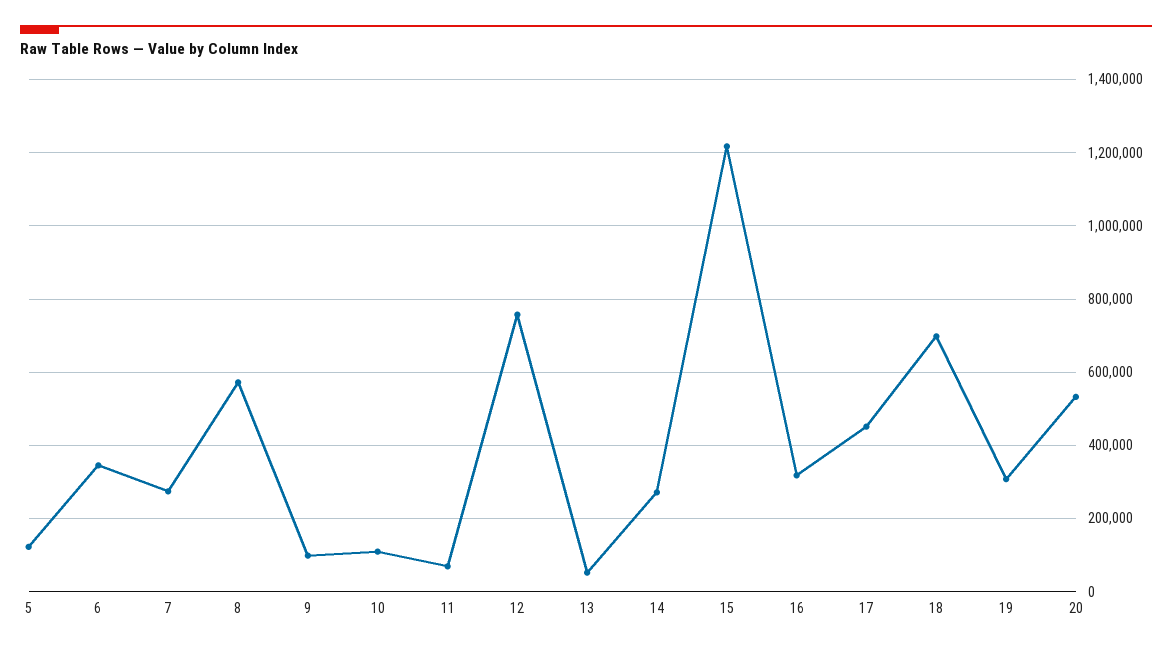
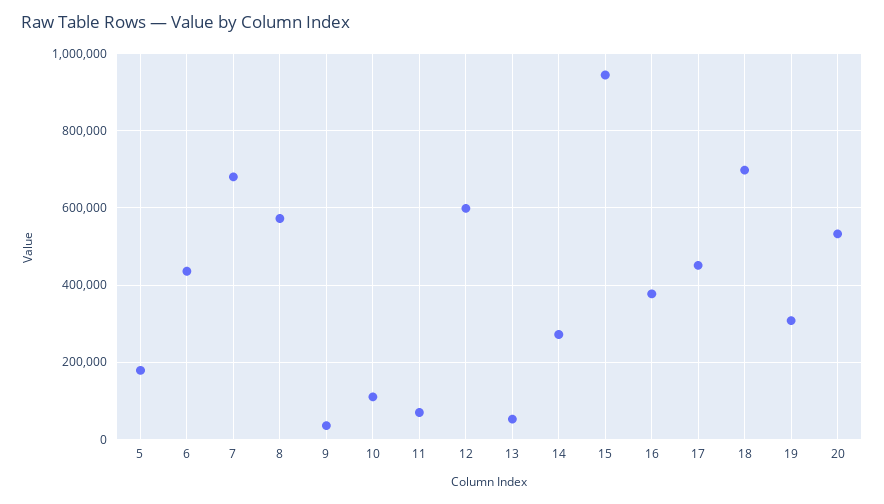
5: 120000 -> 180000
6: 340000 -> 440000
7: 280000 -> 680000
9: 100000 -> 40000
12: 760000 -> 600000
15: 1220000 -> 940000
16: 320000 -> 380000

